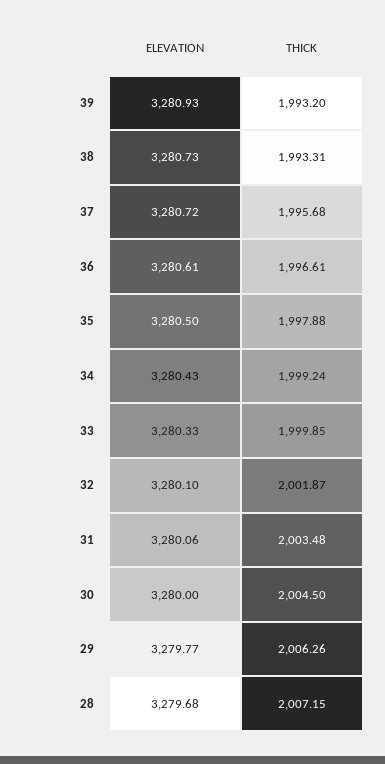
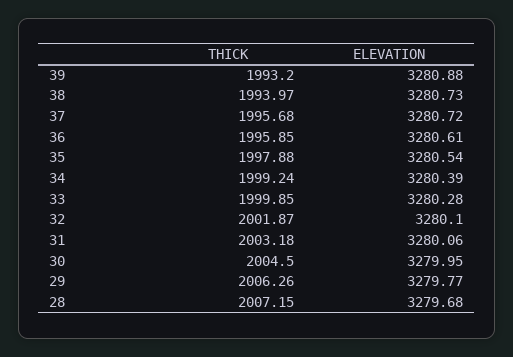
ELEVATION, 39: 3280.93 -> 3280.88
THICK, 38: 1993.31 -> 1993.97
THICK, 36: 1996.61 -> 1995.85
ELEVATION, 35: 3280.5 -> 3280.54
ELEVATION, 34: 3280.43 -> 3280.39
ELEVATION, 33: 3280.33 -> 3280.28
THICK, 31: 2003.48 -> 2003.18
ELEVATION, 30: 3280 -> 3279.95

